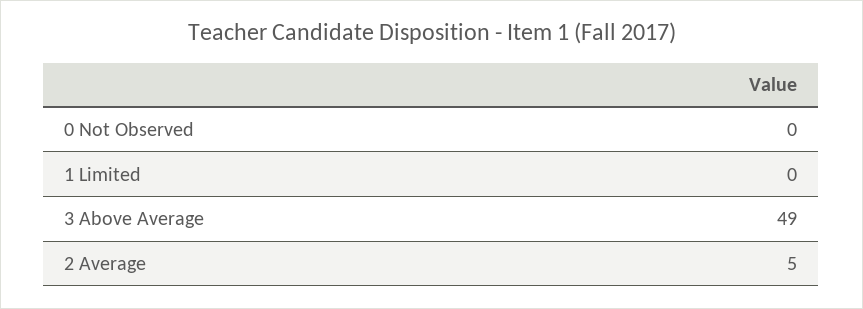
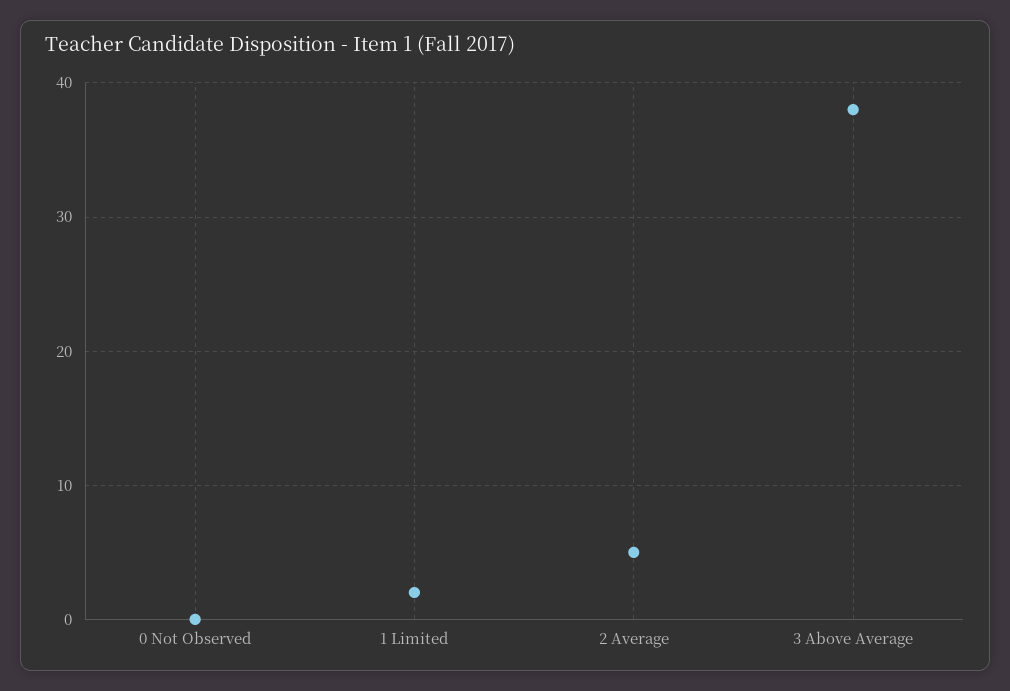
1 Limited: 0 -> 2
3 Above Average: 49 -> 38

